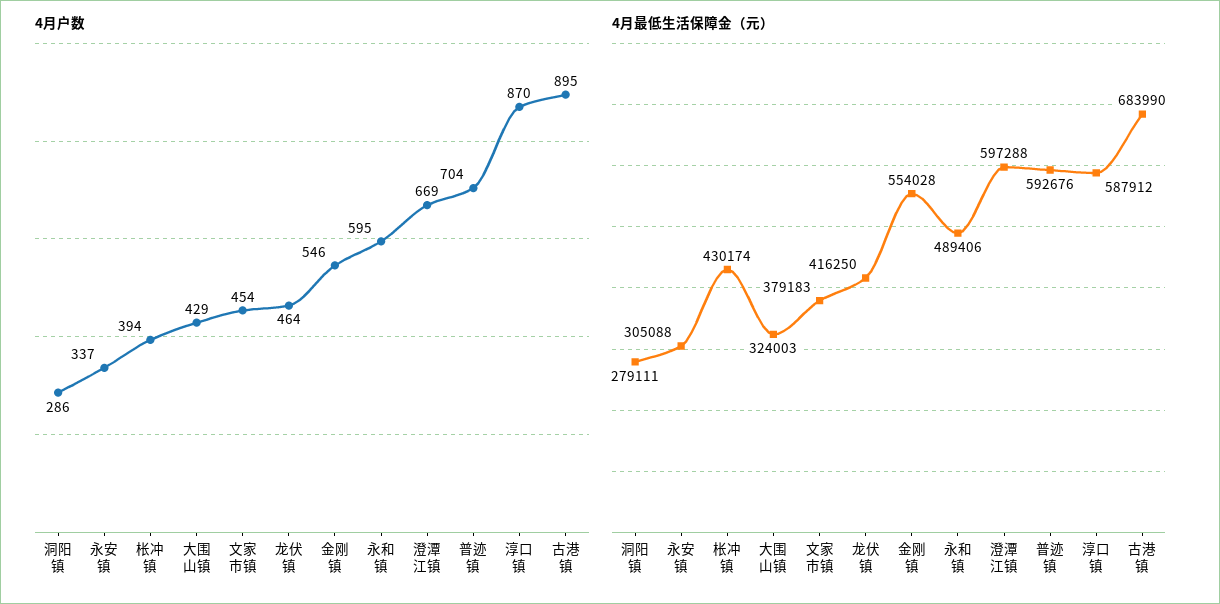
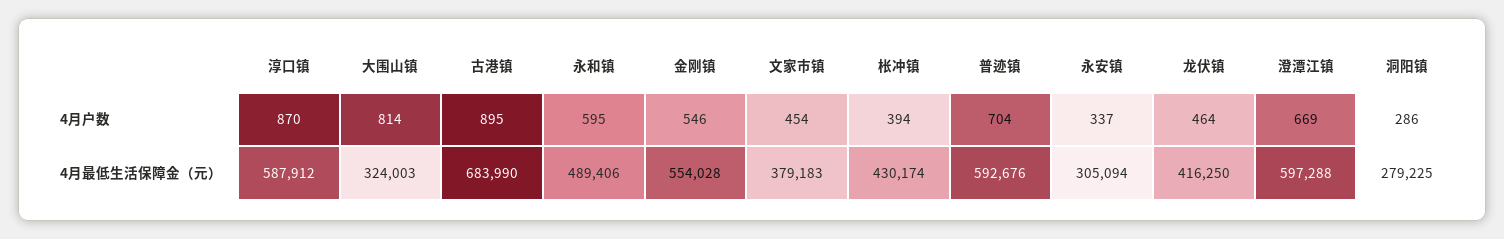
4月户数, 大围山镇: 429 -> 814
4月最低生活保障金（元）, 洞阳镇: 279111 -> 279225
4月最低生活保障金（元）, 永安镇: 305088 -> 305094

